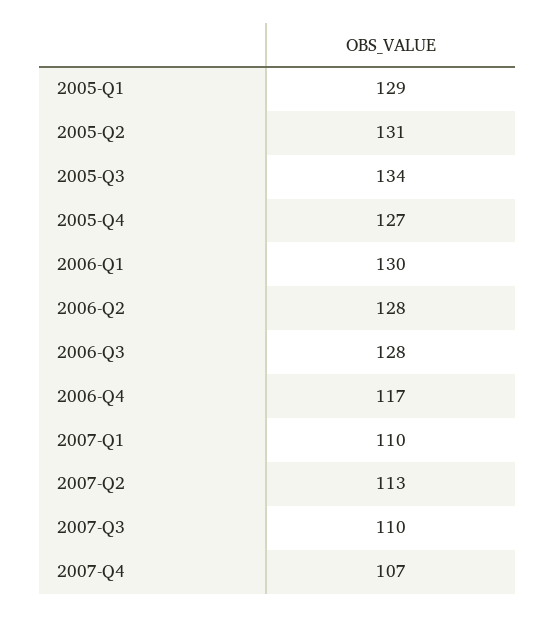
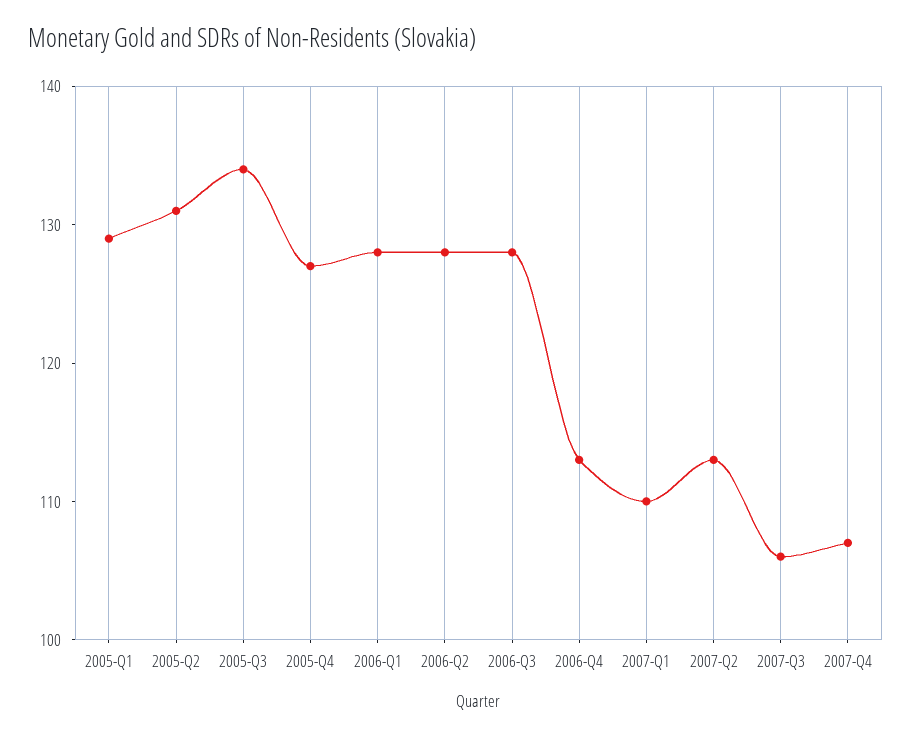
2006-Q1: 130 -> 128
2006-Q4: 117 -> 113
2007-Q3: 110 -> 106

